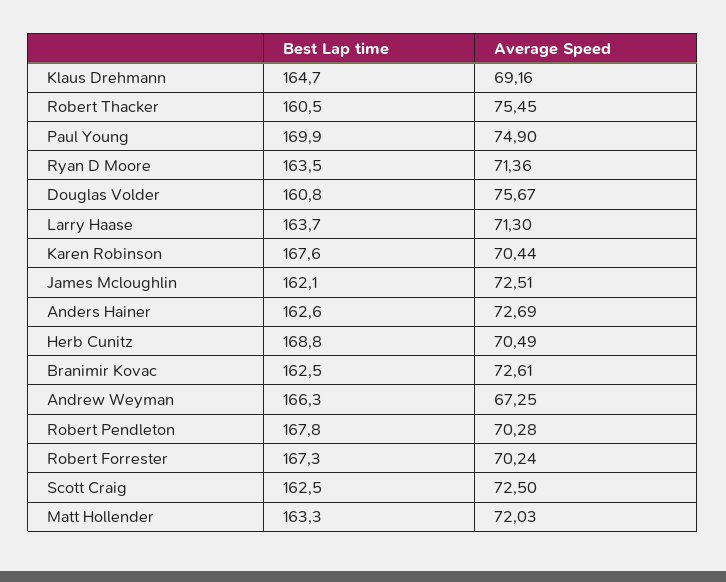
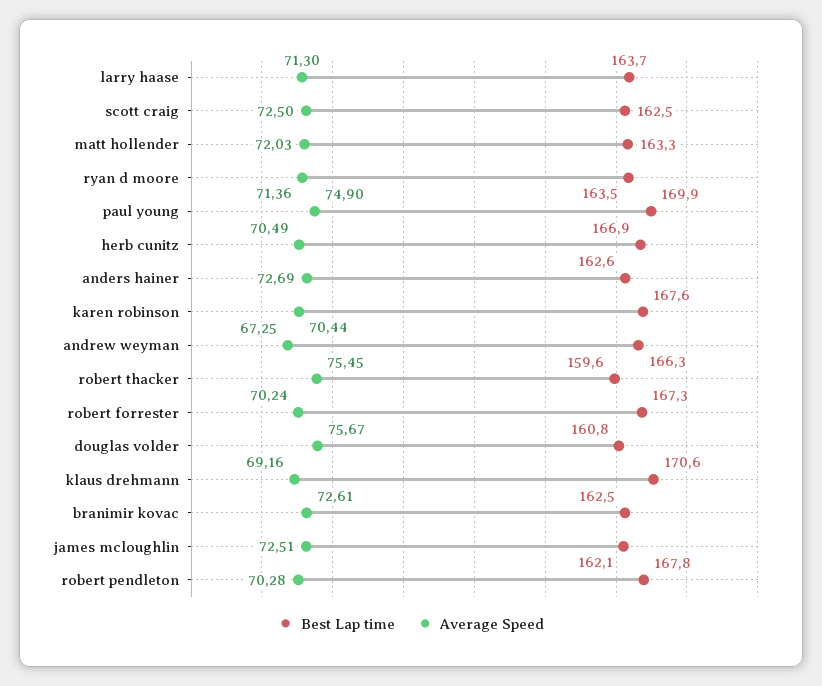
Best Lap time, Klaus Drehmann: 164.7 -> 170.6
Best Lap time, Robert Thacker: 160.5 -> 159.6
Best Lap time, Herb Cunitz: 168.8 -> 166.9

